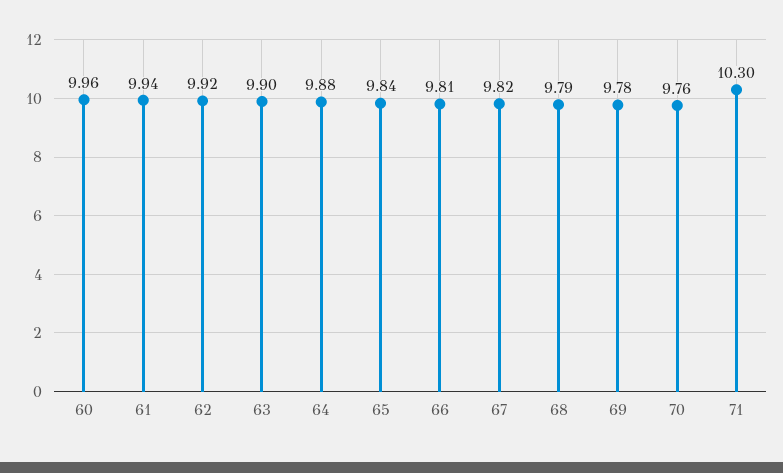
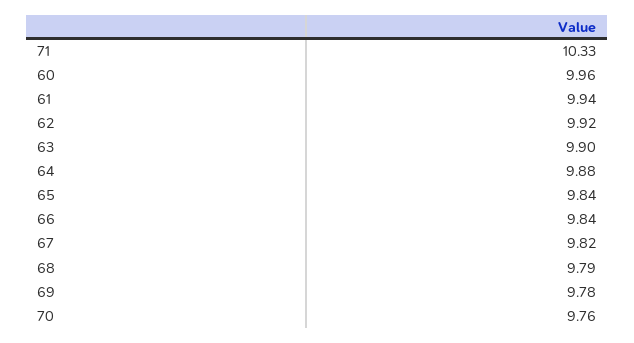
66: 9.81 -> 9.84
71: 10.3 -> 10.33

